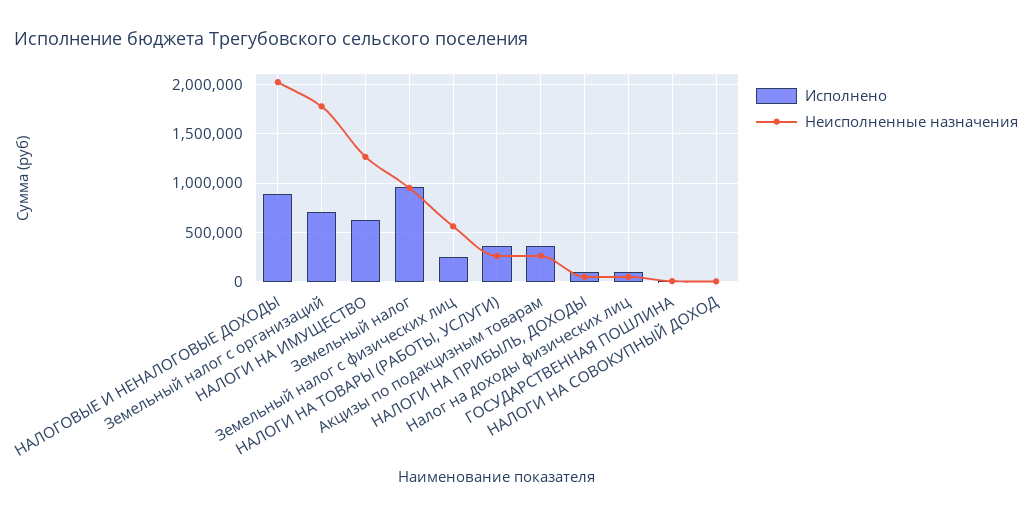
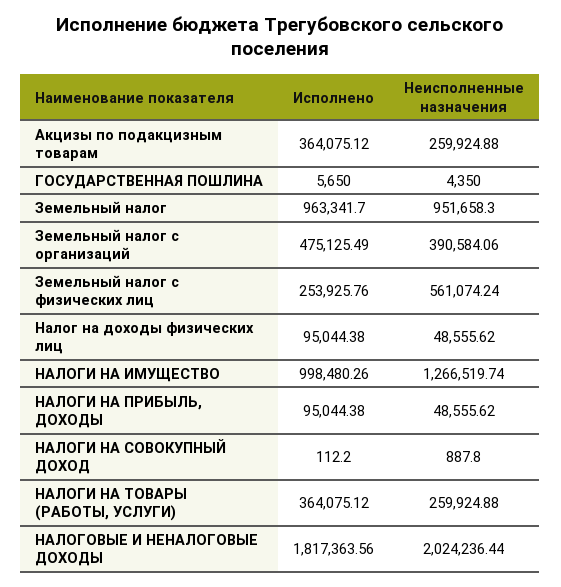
Исполнено, НАЛОГОВЫЕ И НЕНАЛОГОВЫЕ ДОХОДЫ: 900000 -> 1817363.56
Исполнено, Земельный налог с организаций: 700000 -> 475125.49
Неисполненные назначения, Земельный налог с организаций: 1800000 -> 390584.06
Исполнено, НАЛОГИ НА ИМУЩЕСТВО: 600000 -> 998480.26

